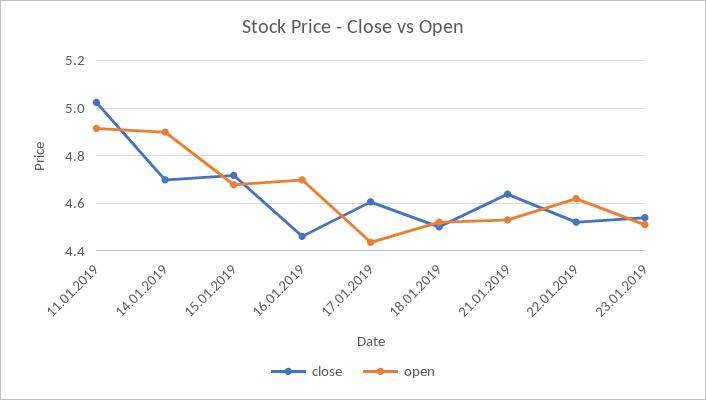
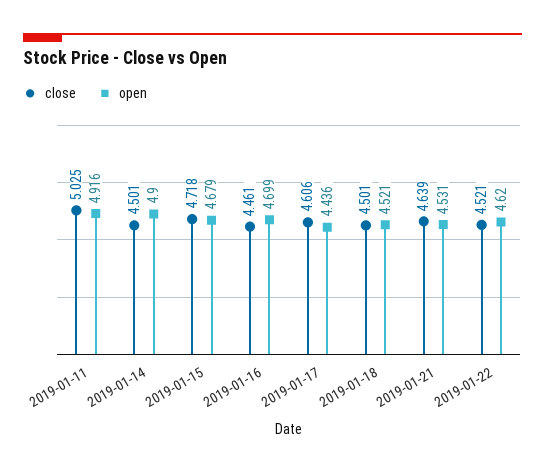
close, 14.01.2019: 4.7 -> 4.501
close, 23.01.2019: 4.55 -> none
open, 23.01.2019: 4.5 -> none

